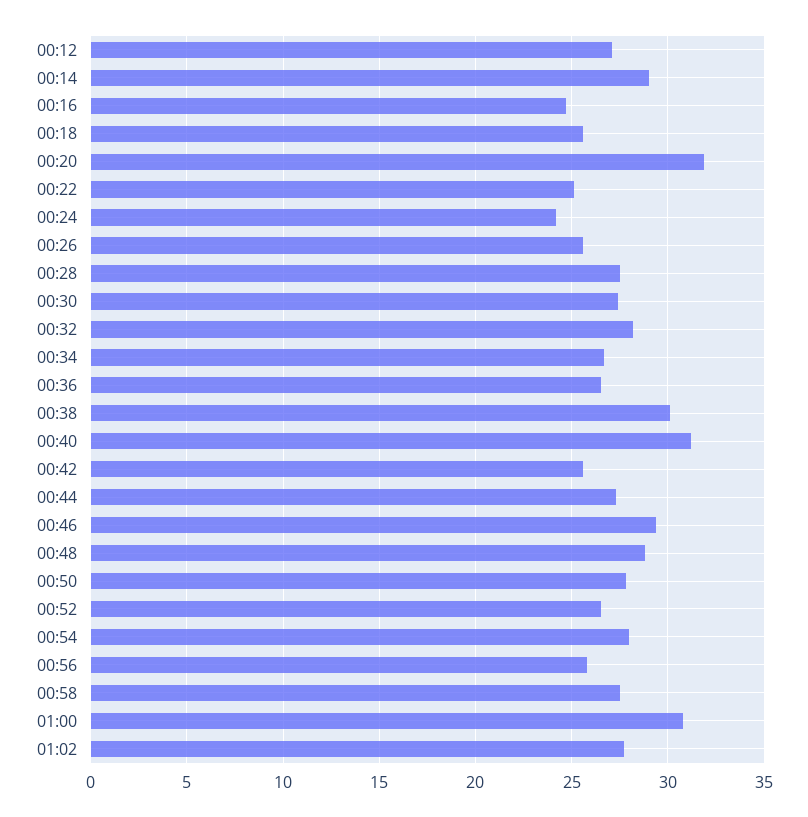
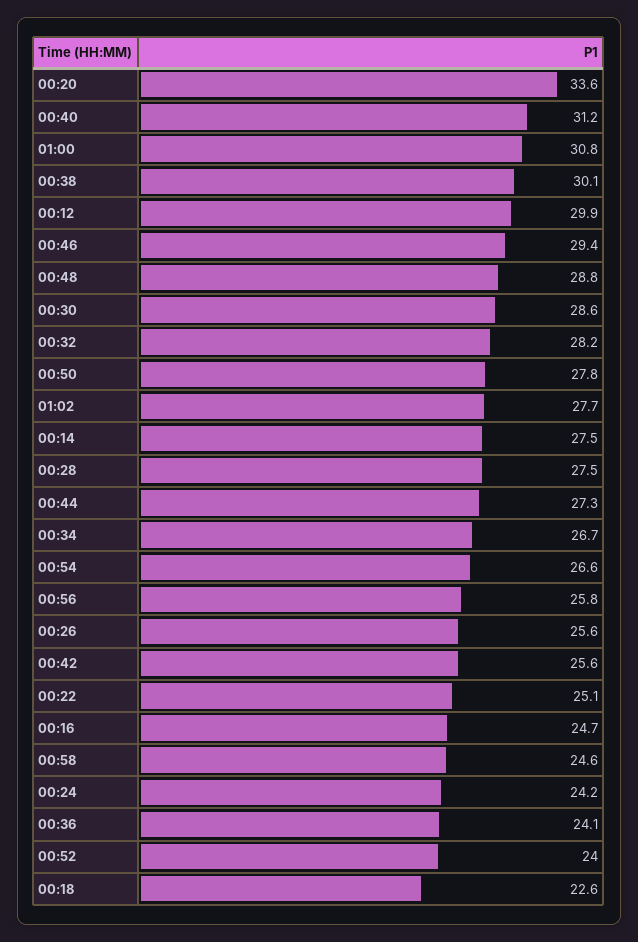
00:12: 27 -> 29.9
00:14: 29 -> 27.5
00:18: 25.5 -> 22.6
00:20: 32 -> 33.6
00:30: 27.5 -> 28.6
00:36: 26.5 -> 24.1
00:52: 26.5 -> 24
00:54: 28 -> 26.6
00:58: 27.5 -> 24.6

